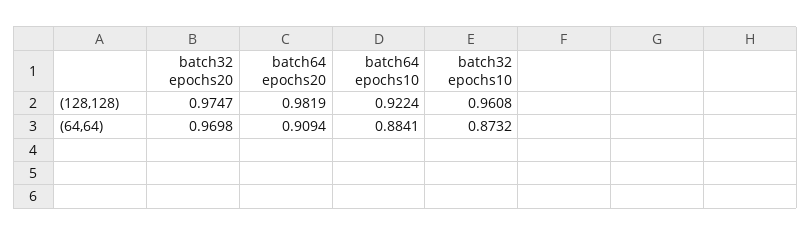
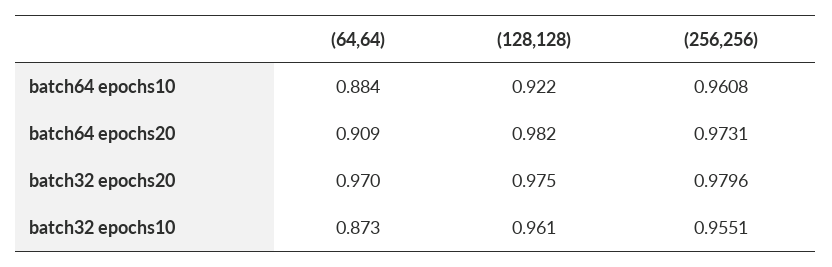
batch64 epochs10, (256,256): none -> 0.9608
batch64 epochs20, (256,256): none -> 0.9731
batch32 epochs20, (256,256): none -> 0.9796
batch32 epochs10, (256,256): none -> 0.9551

